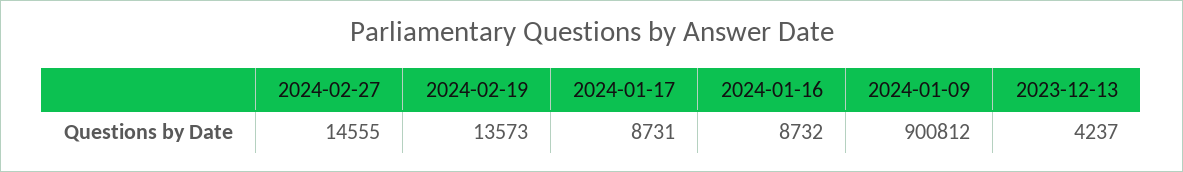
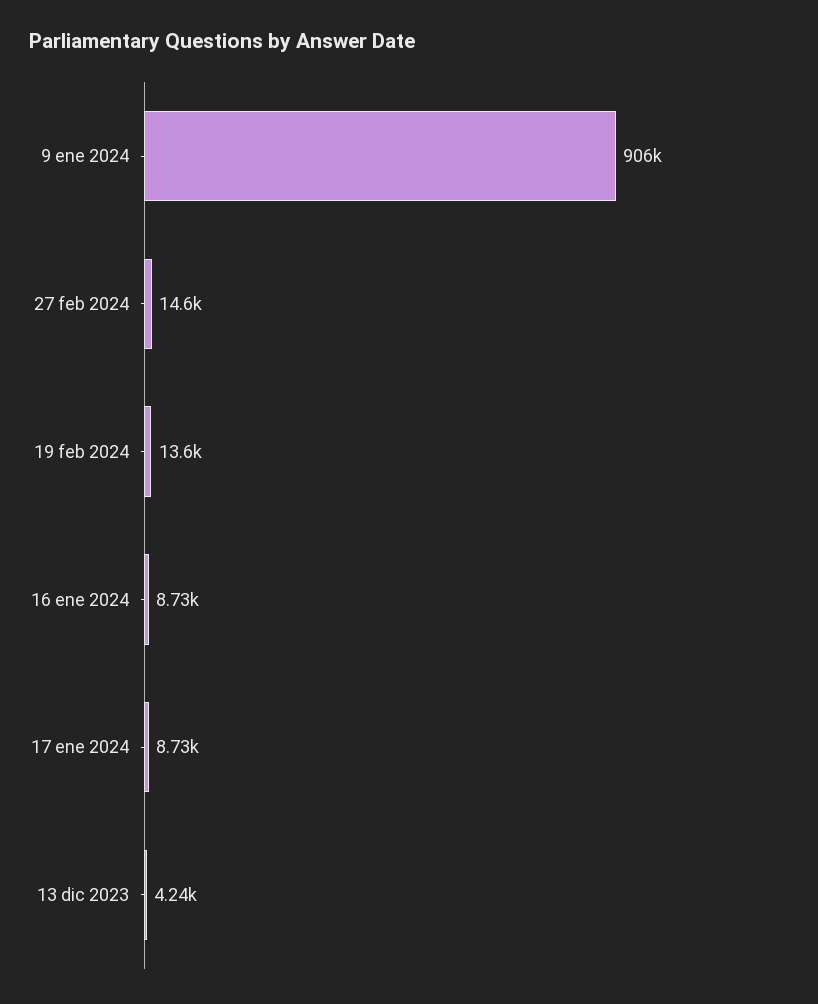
2024-01-09: 900812 -> 906000

